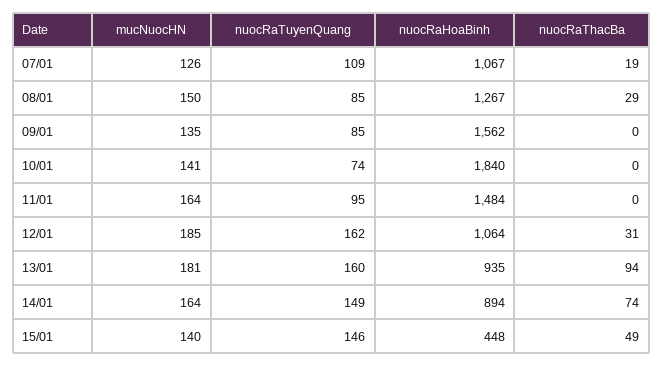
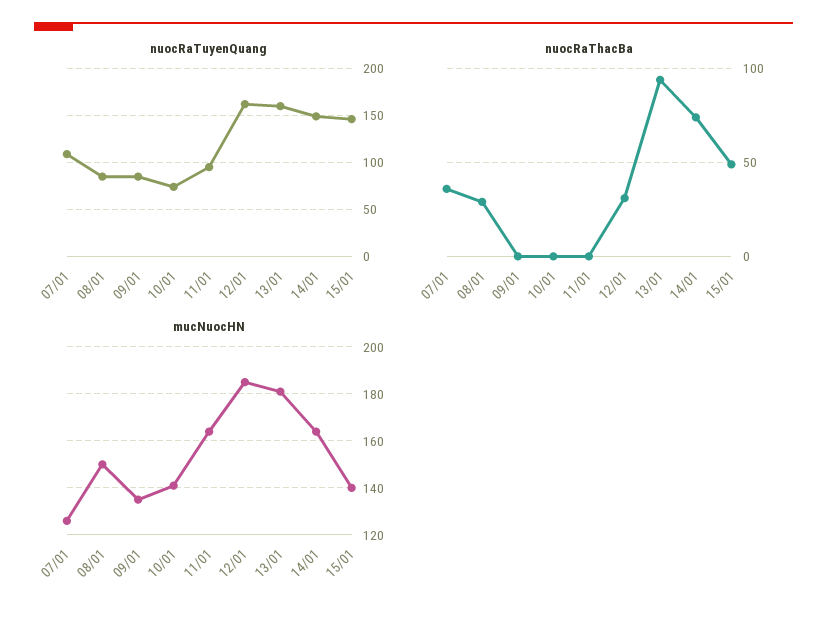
nuocRaHoaBinh, 07/01: 1067 -> none
nuocRaThacBa, 07/01: 19 -> 35
nuocRaHoaBinh, 08/01: 1267 -> none
nuocRaHoaBinh, 09/01: 1562 -> none
nuocRaHoaBinh, 10/01: 1840 -> none
nuocRaHoaBinh, 11/01: 1484 -> none
nuocRaHoaBinh, 12/01: 1064 -> none
nuocRaHoaBinh, 13/01: 935 -> none
nuocRaHoaBinh, 14/01: 894 -> none
nuocRaHoaBinh, 15/01: 448 -> none

